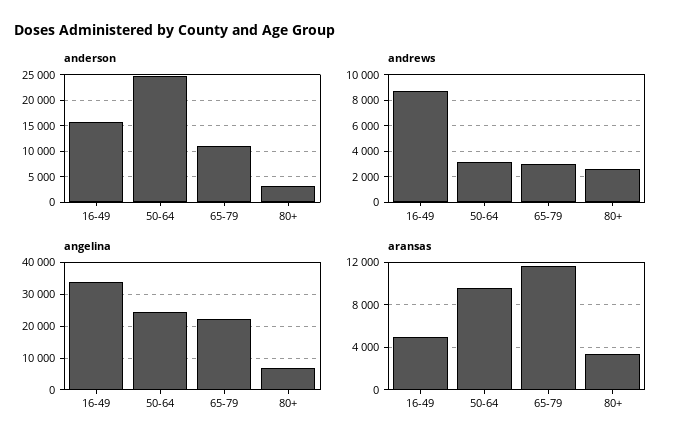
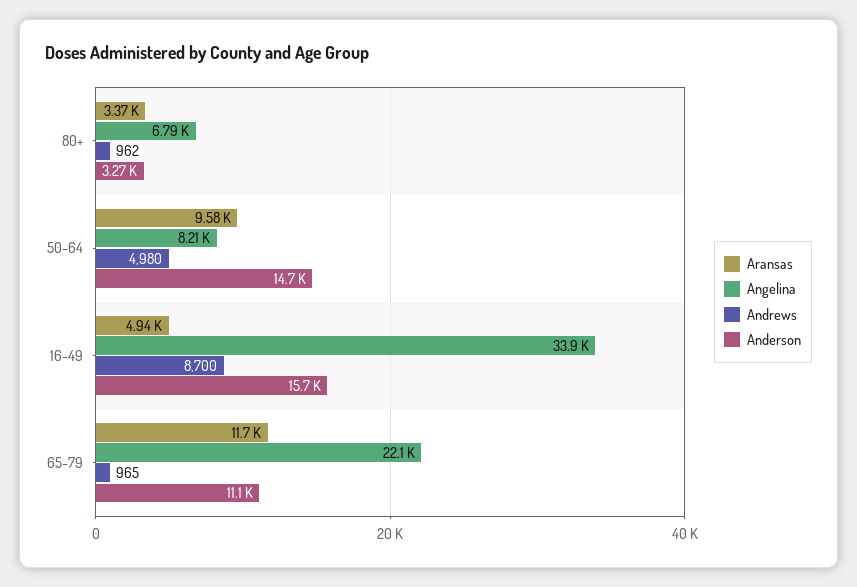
anderson, 50-64: 25000 -> 14700
andrews, 50-64: 3000 -> 4980
andrews, 65-79: 3000 -> 965
andrews, 80+: 2500 -> 962
angelina, 50-64: 24000 -> 8210

